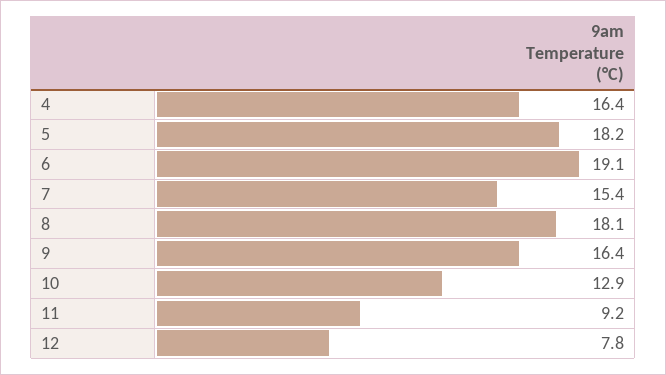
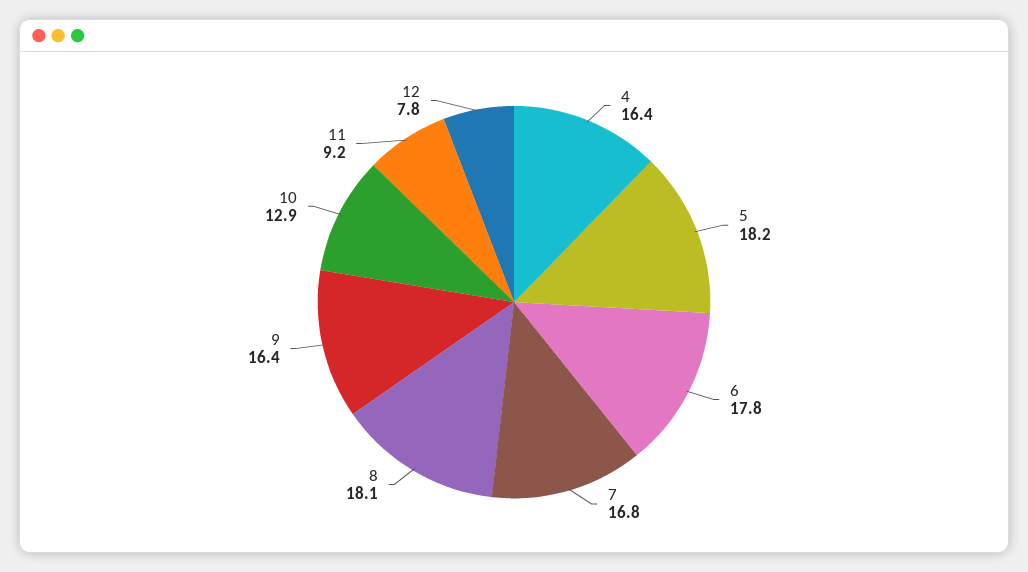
6: 19.1 -> 17.8
7: 15.4 -> 16.8

